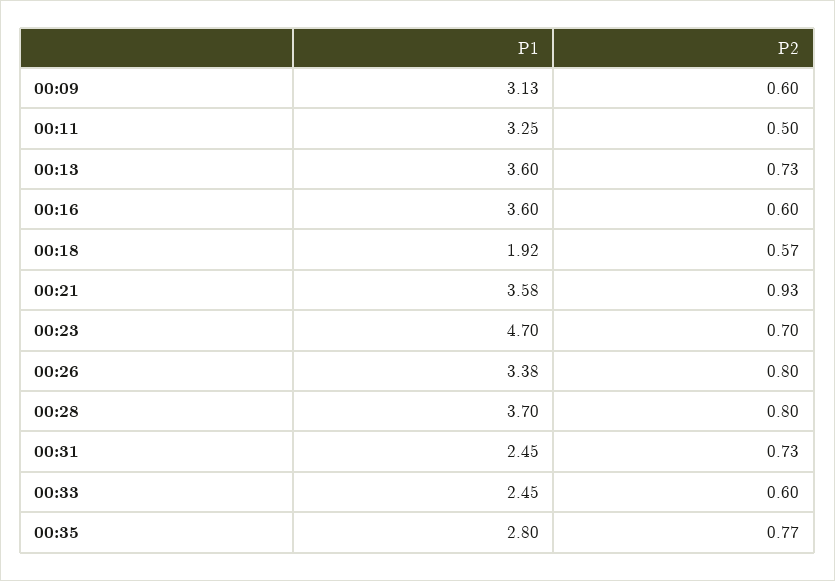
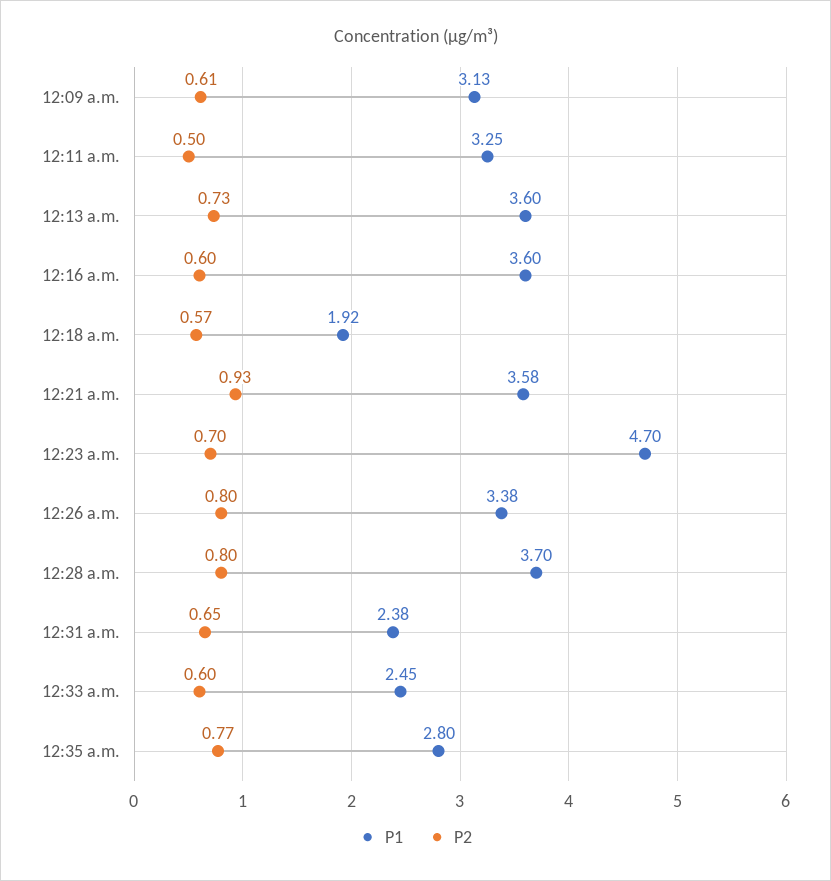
P2, 00:09: 0.6 -> 0.61
P1, 00:31: 2.45 -> 2.38
P2, 00:31: 0.73 -> 0.65

